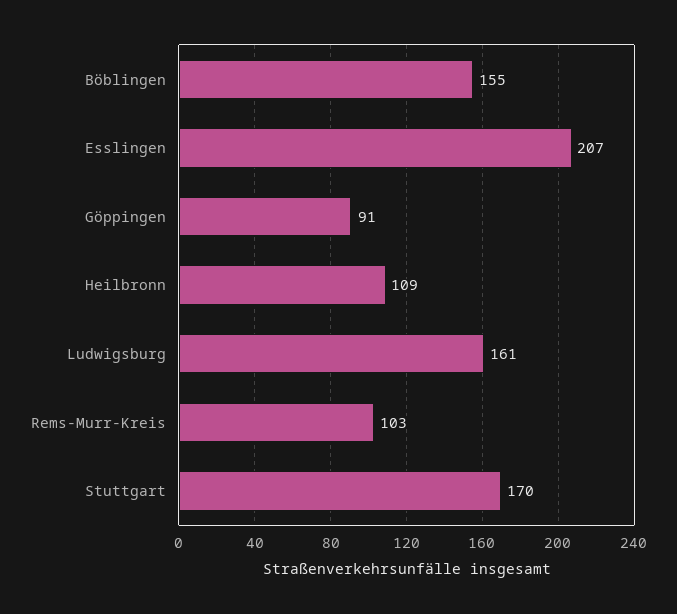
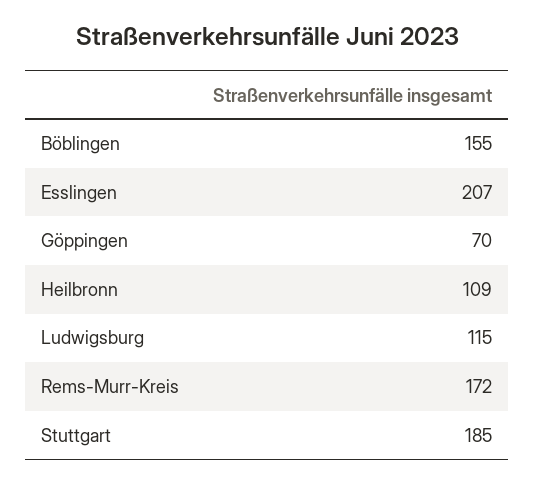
Göppingen: 91 -> 70
Ludwigsburg: 161 -> 115
Rems-Murr-Kreis: 103 -> 172
Stuttgart: 170 -> 185

